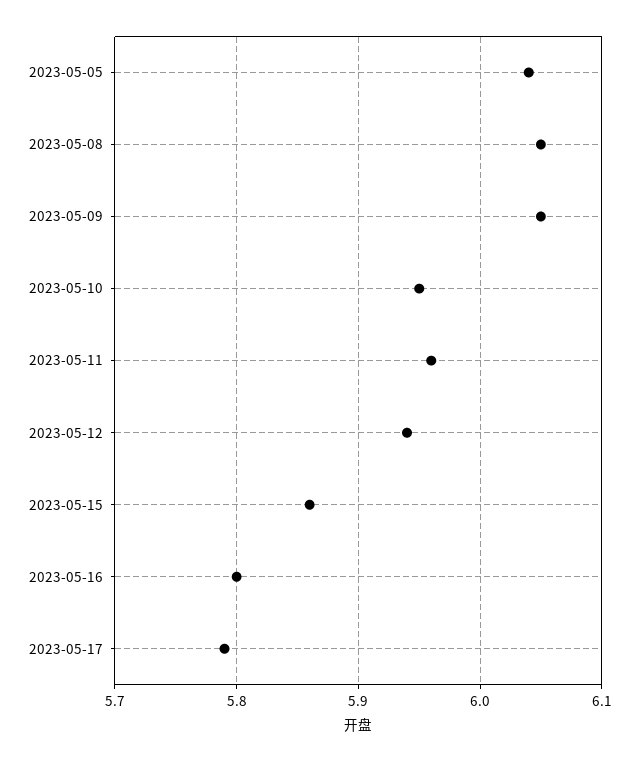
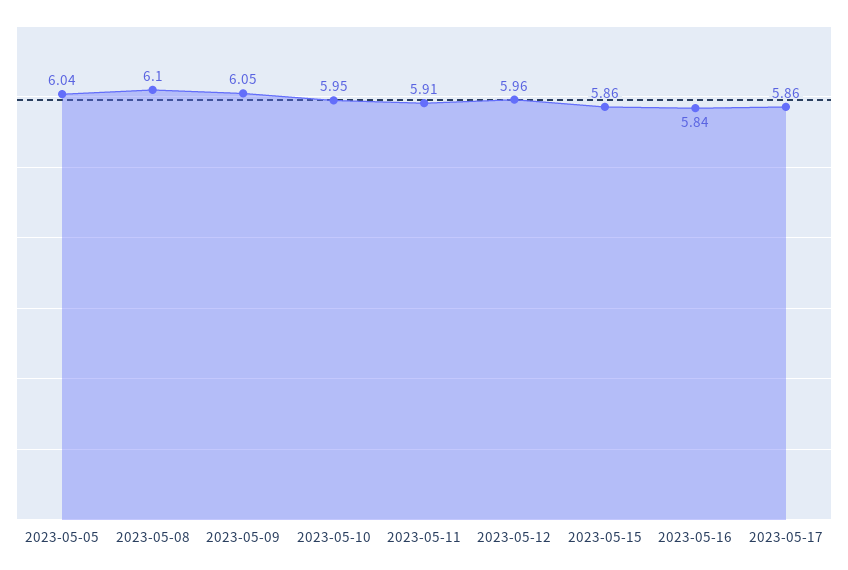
2023-05-08: 6.05 -> 6.1
2023-05-11: 5.96 -> 5.91
2023-05-12: 5.94 -> 5.96
2023-05-16: 5.8 -> 5.84
2023-05-17: 5.79 -> 5.86

